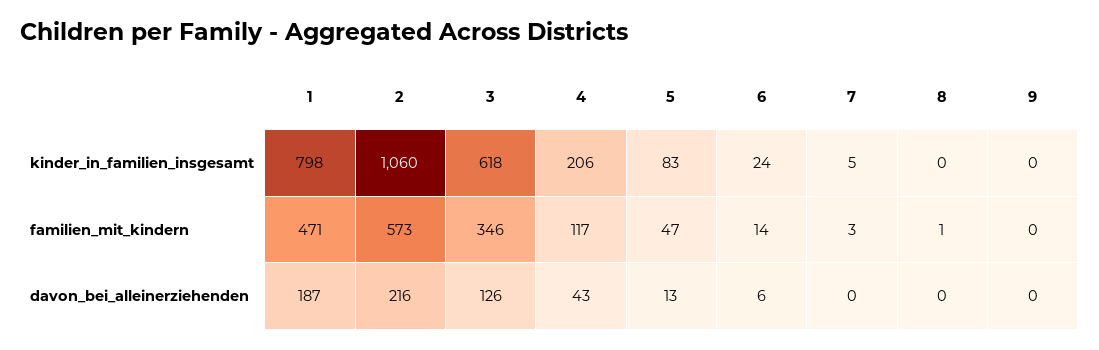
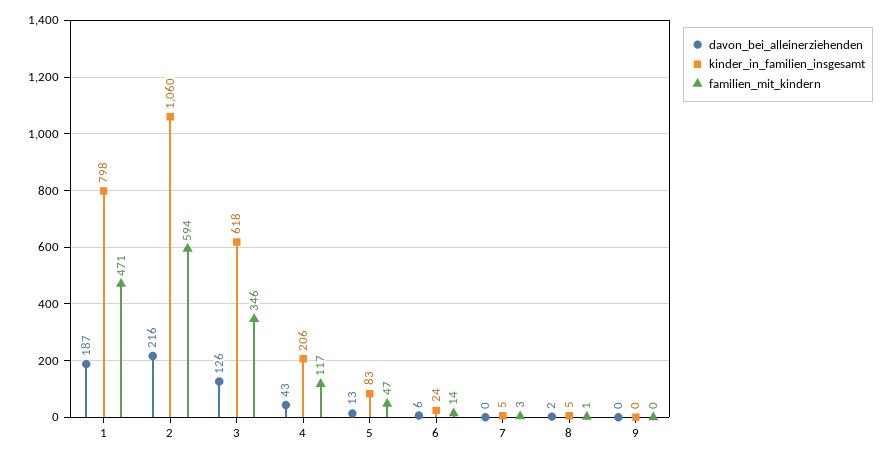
kinder_in_familien_insgesamt, 8: 0 -> 5
familien_mit_kindern, 2: 573 -> 594
davon_bei_alleinerziehenden, 8: 0 -> 2

